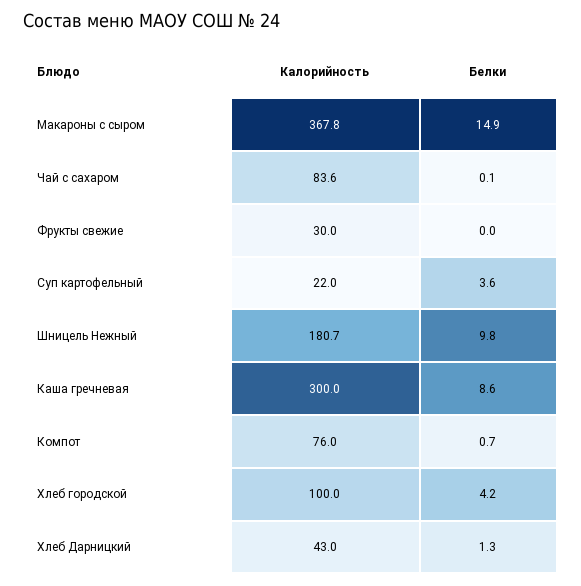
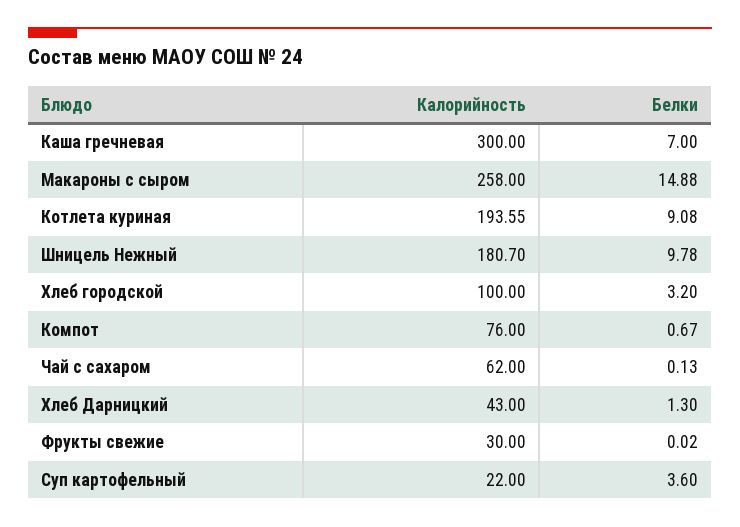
Калорийность, Макароны с сыром: 367.8 -> 258
Калорийность, Чай с сахаром: 83.6 -> 62
Белки, Каша гречневая: 8.6 -> 7
Белки, Хлеб городской: 4.2 -> 3.2
Калорийность, Котлета куриная: none -> 193.55
Белки, Котлета куриная: none -> 9.08

